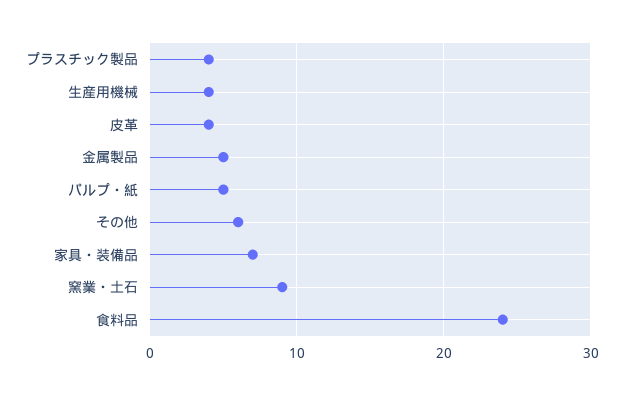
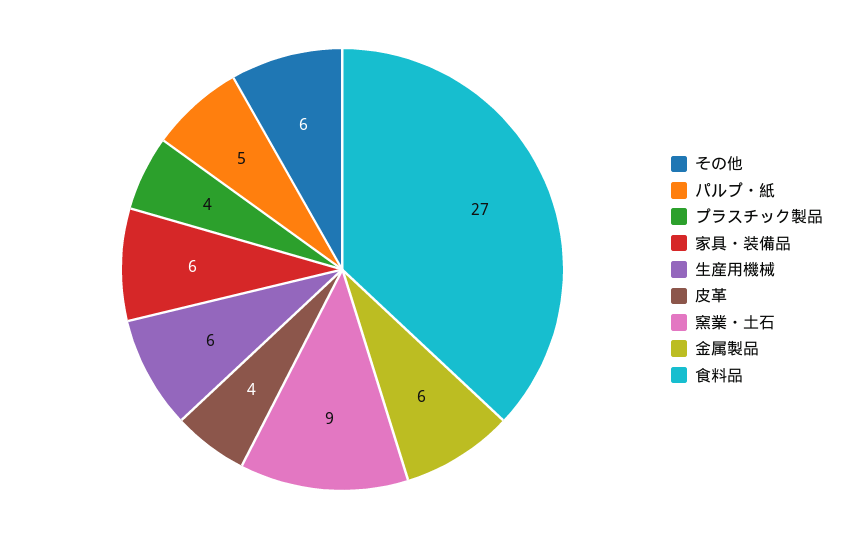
生産用機械: 4 -> 6
金属製品: 5 -> 6
家具・装備品: 7 -> 6
食料品: 24 -> 27

